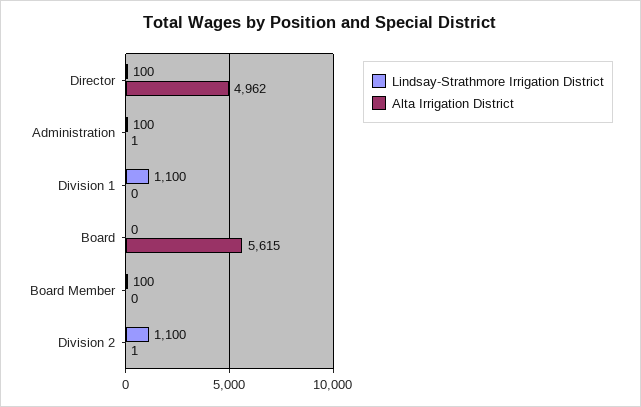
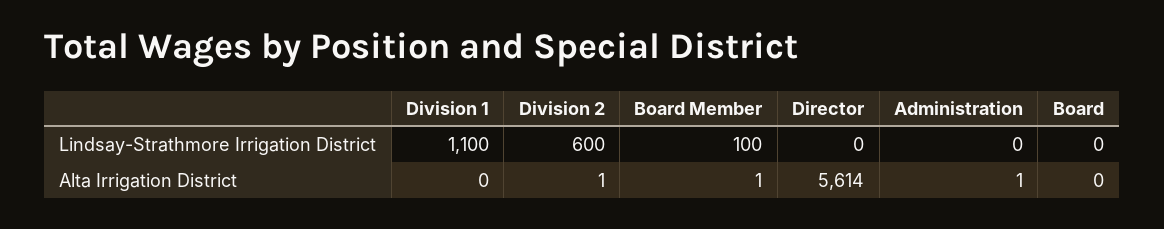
Lindsay-Strathmore Irrigation District, Director: 100 -> 0
Alta Irrigation District, Director: 4962 -> 5614
Lindsay-Strathmore Irrigation District, Administration: 100 -> 0
Alta Irrigation District, Board: 5615 -> 0
Alta Irrigation District, Board Member: 0 -> 1
Lindsay-Strathmore Irrigation District, Division 2: 1100 -> 600

